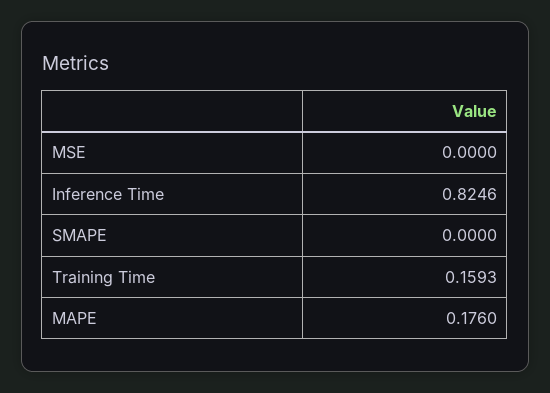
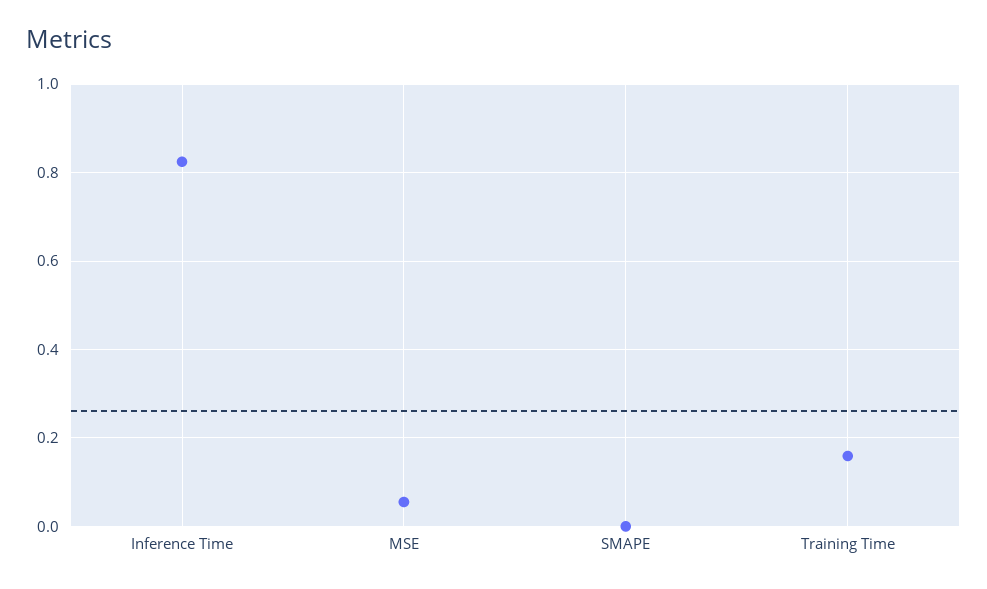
MSE: 0 -> 0.06
MAPE: 0.176 -> none

